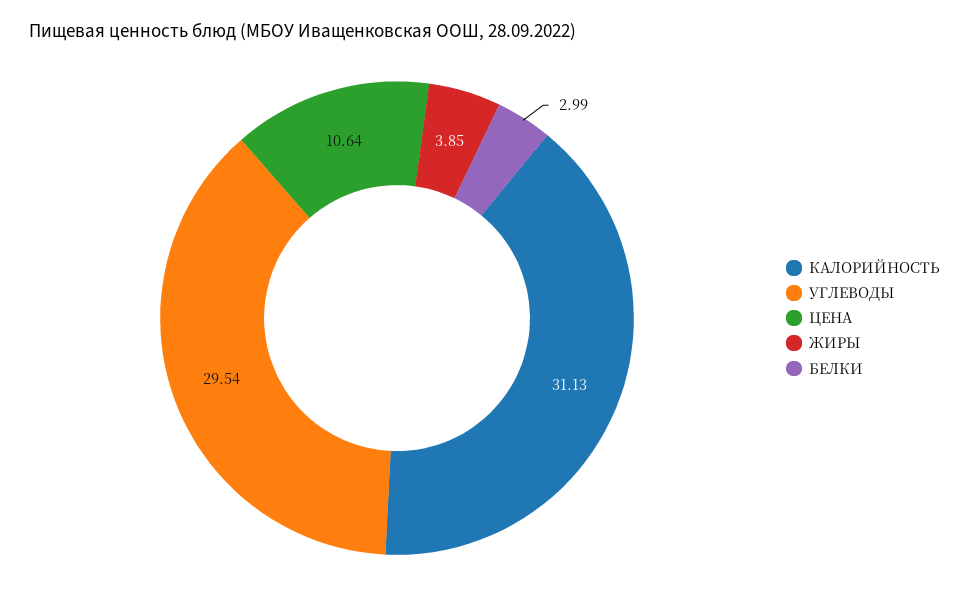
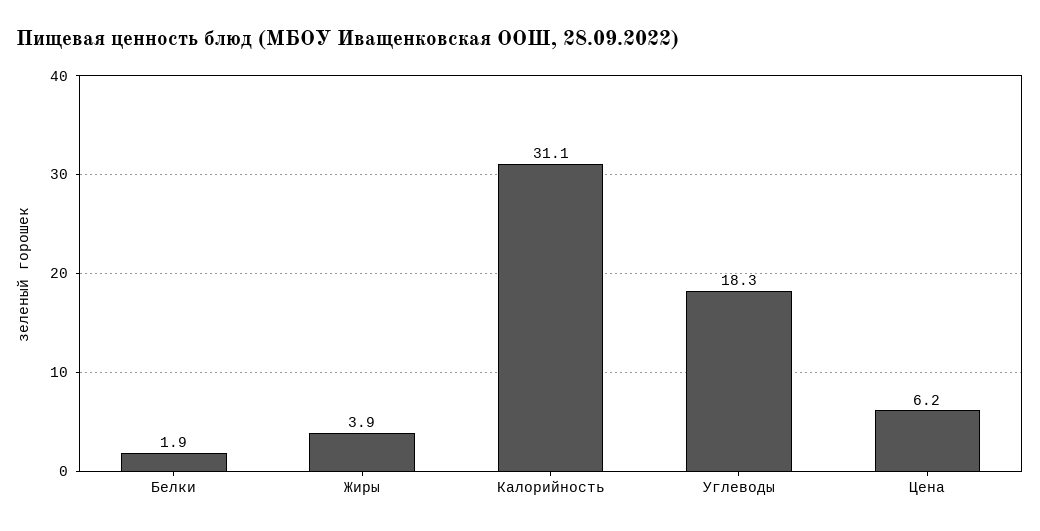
УГЛЕВОДЫ: 29.54 -> 18.3
ЦЕНА: 10.64 -> 6.2
БЕЛКИ: 2.99 -> 1.9

